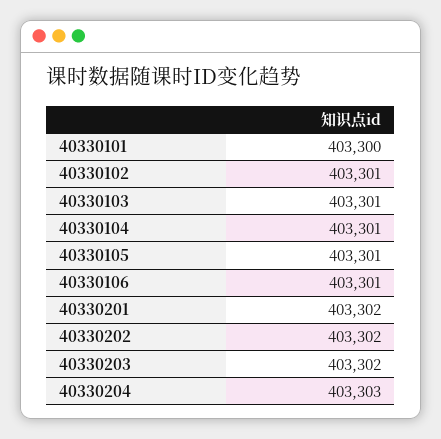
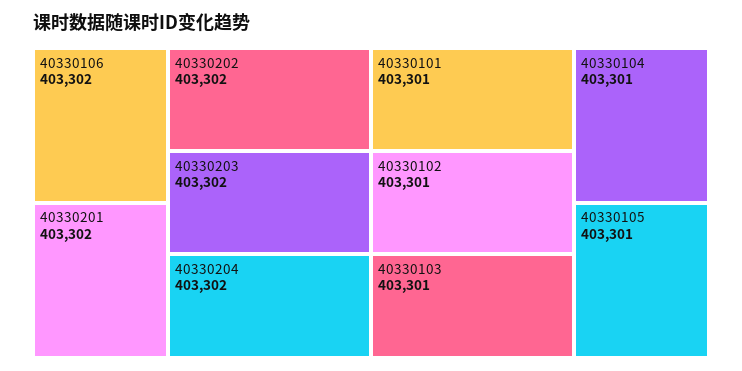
40330101: 403300 -> 403301
40330106: 403301 -> 403302
40330204: 403303 -> 403302

